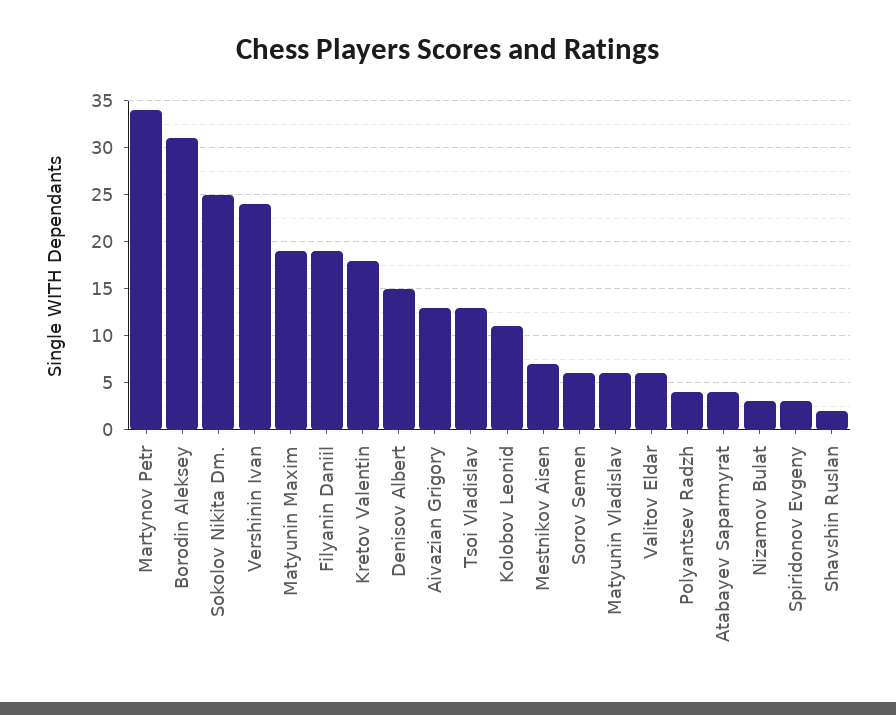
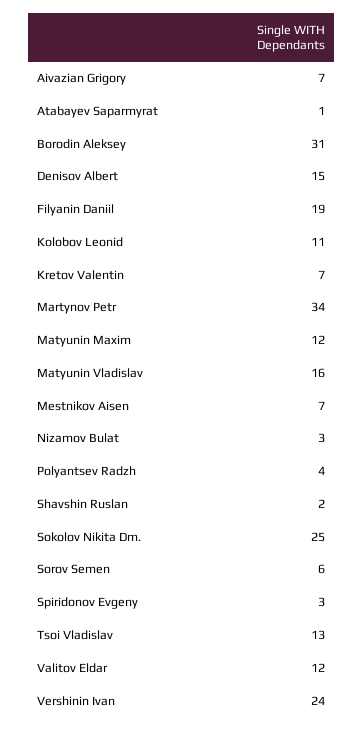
Matyunin Maxim: 19 -> 12
Kretov Valentin: 18 -> 7
Aivazian Grigory: 13 -> 7
Matyunin Vladislav: 6 -> 16
Valitov Eldar: 6 -> 12
Atabayev Saparmyrat: 4 -> 1

